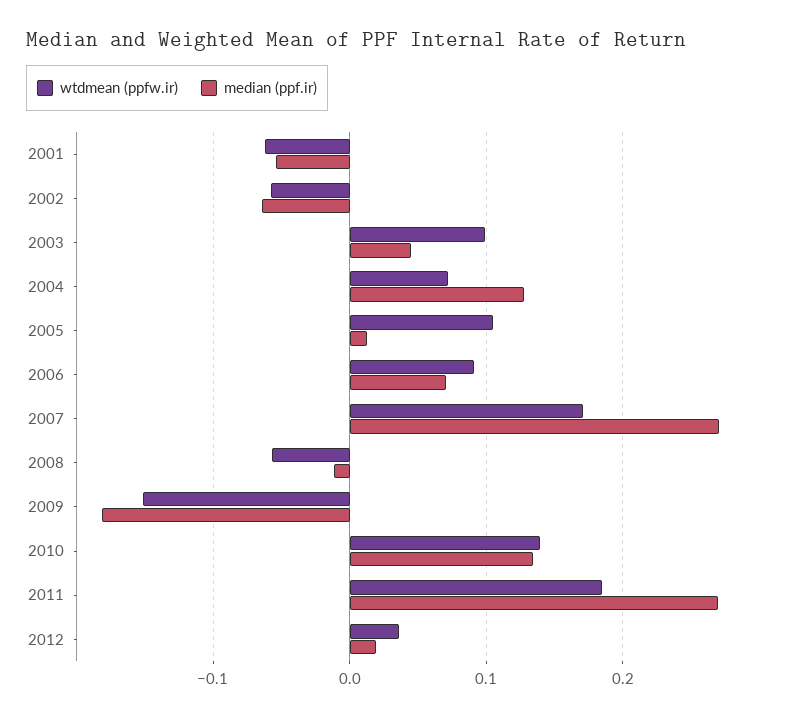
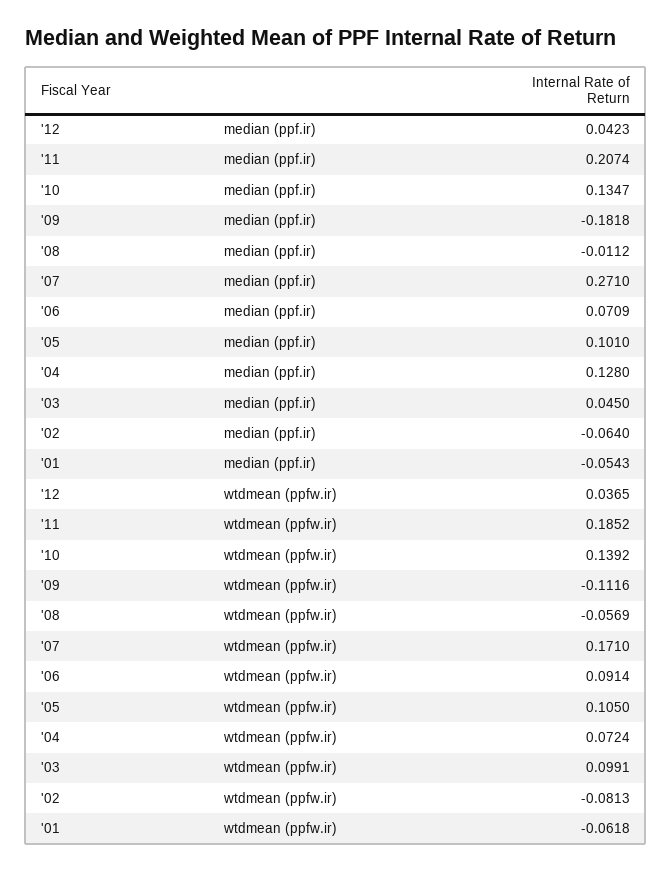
wtdmean (ppfw.ir), 2002: -0.06 -> -0.0813
median (ppf.ir), 2005: 0.01 -> 0.101
wtdmean (ppfw.ir), 2009: -0.15 -> -0.1116
median (ppf.ir), 2011: 0.27 -> 0.2074
median (ppf.ir), 2012: 0.02 -> 0.0423

